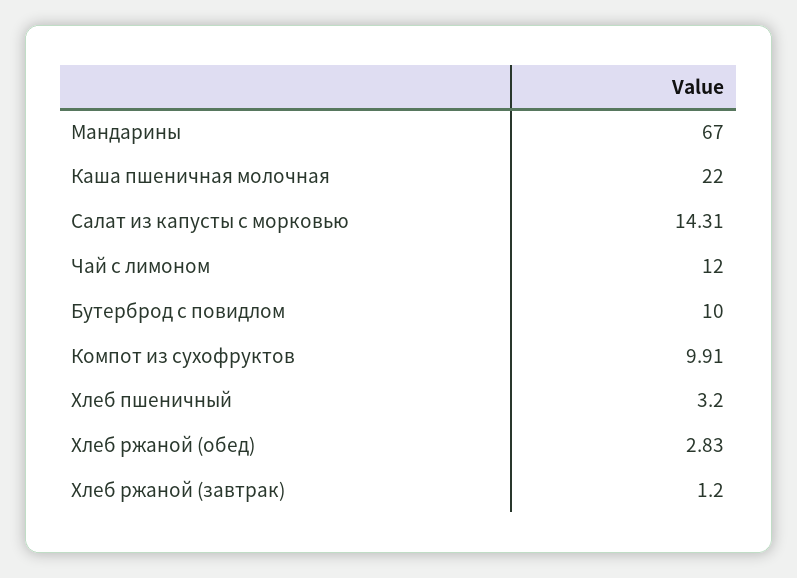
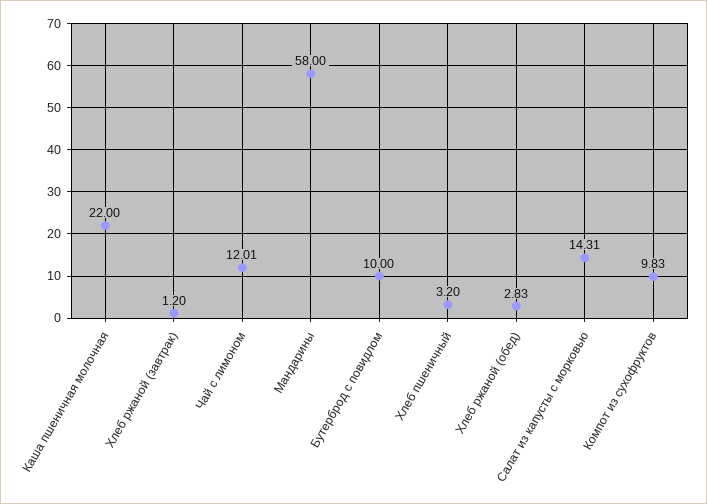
Мандарины: 67 -> 58
Чай с лимоном: 12 -> 12.01
Компот из сухофруктов: 9.91 -> 9.83

